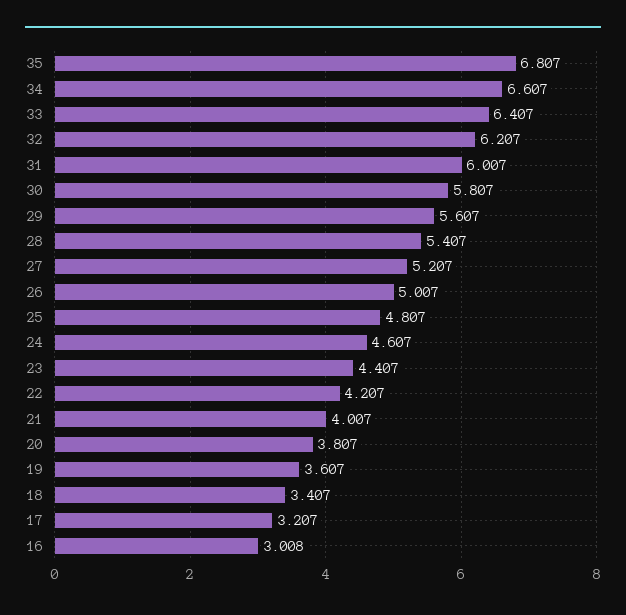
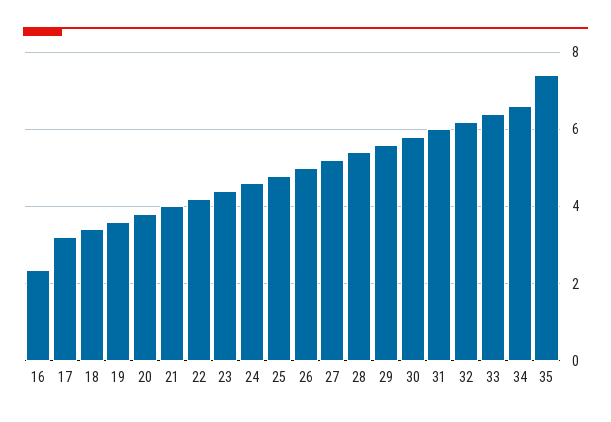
35: 6.807 -> 7.4
16: 3.008 -> 2.4

